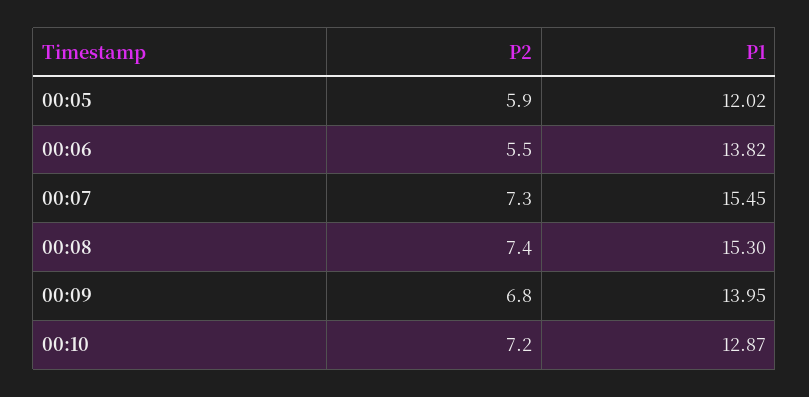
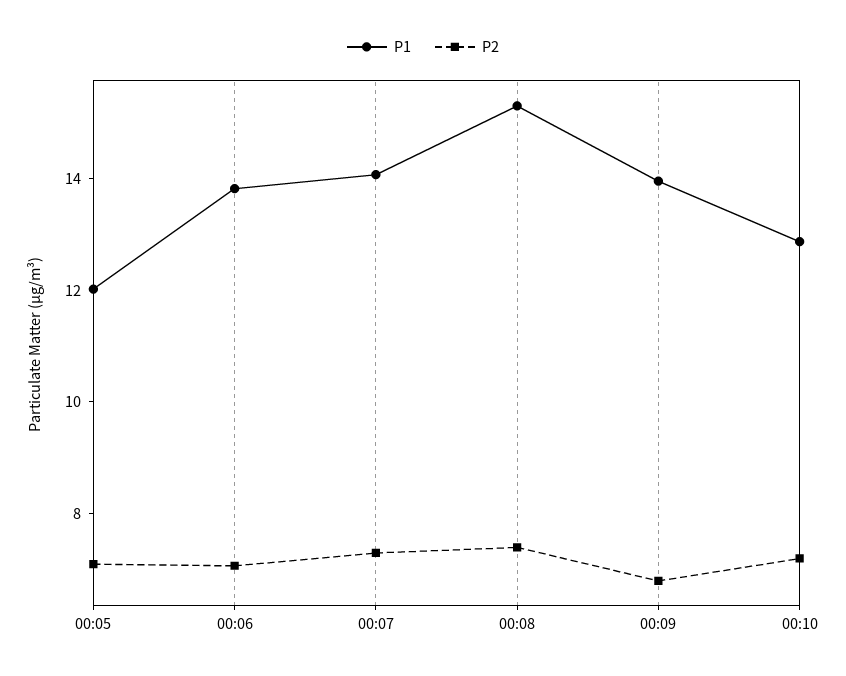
P2, 00:05: 5.9 -> 7
P2, 00:06: 5.5 -> 7
P1, 00:07: 15.45 -> 14

